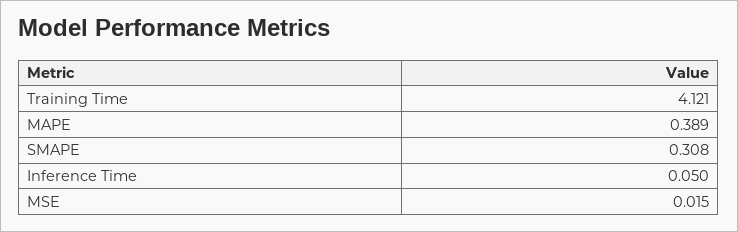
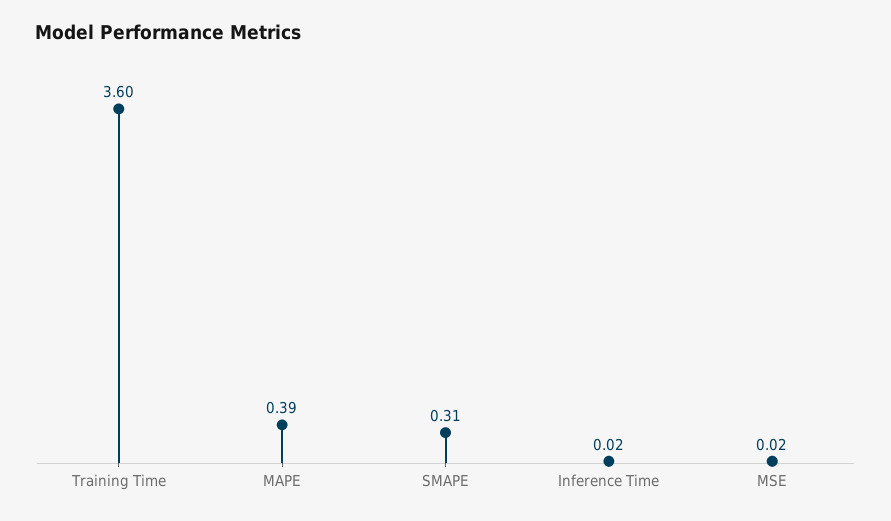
Training Time: 4.121 -> 3.6
Inference Time: 0.05 -> 0.02

